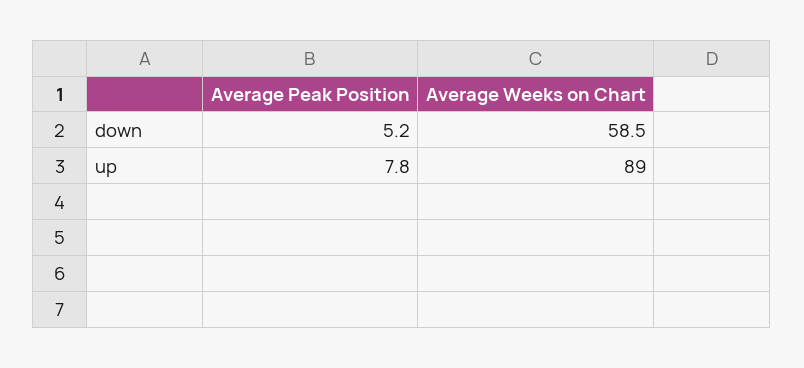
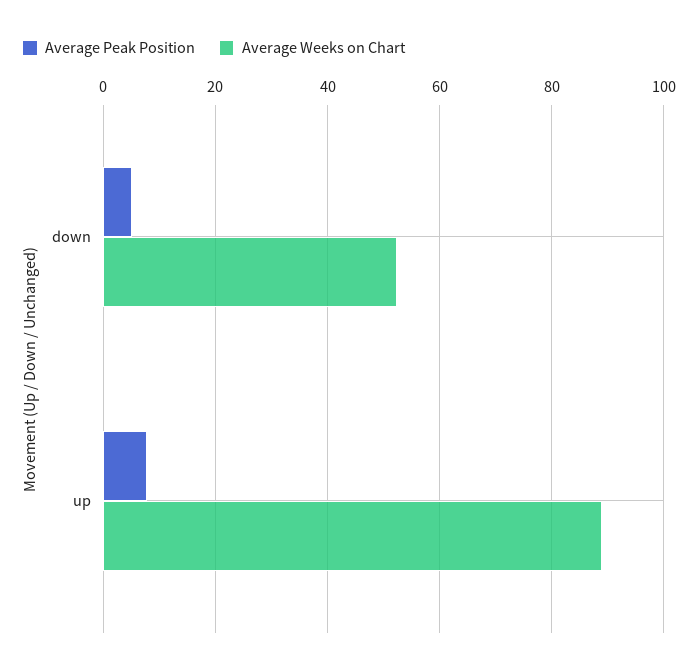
Average Weeks on Chart, down: 58.5 -> 52

